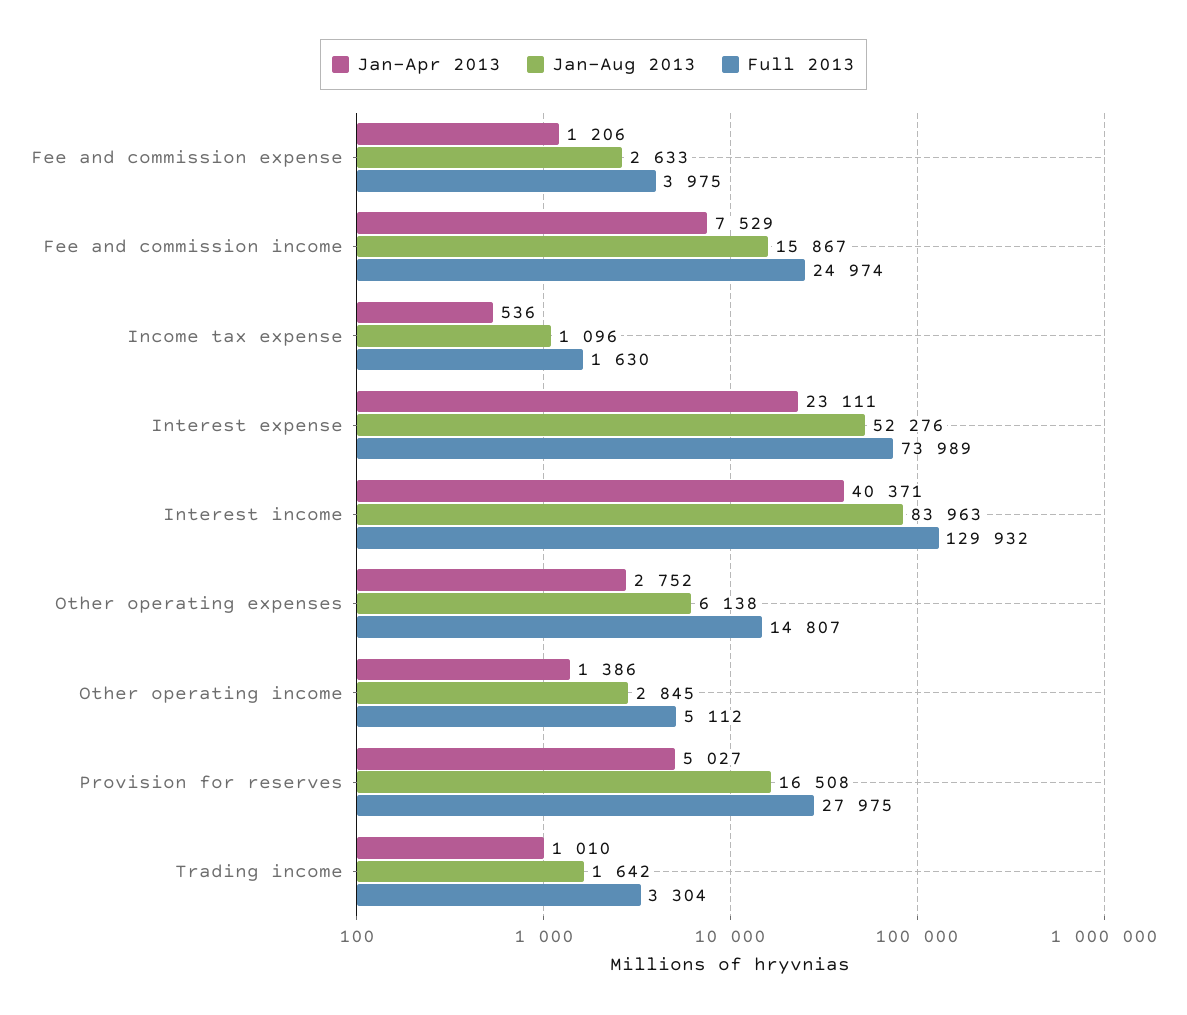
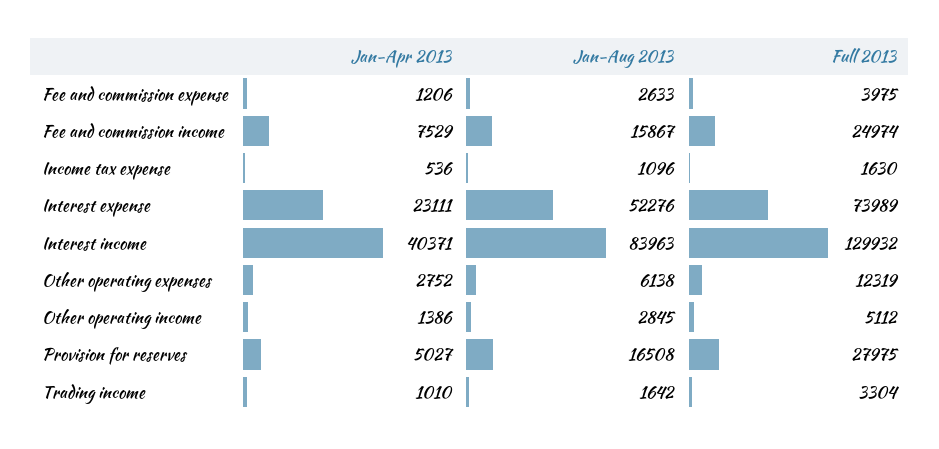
Full 2013, Other operating expenses: 14807 -> 12319

